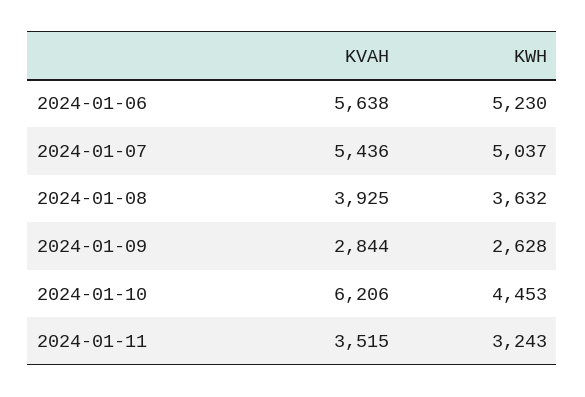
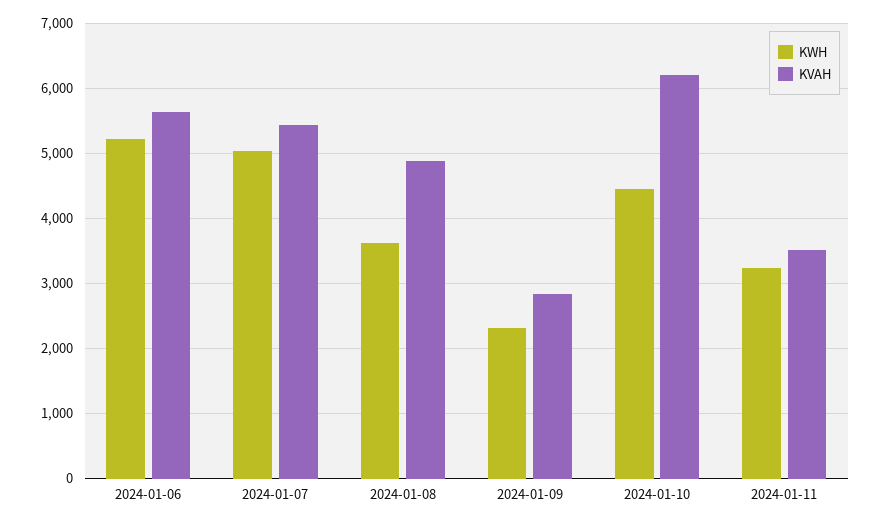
KVAH, 2024-01-08: 3925 -> 4900
KWH, 2024-01-09: 2628 -> 2300

